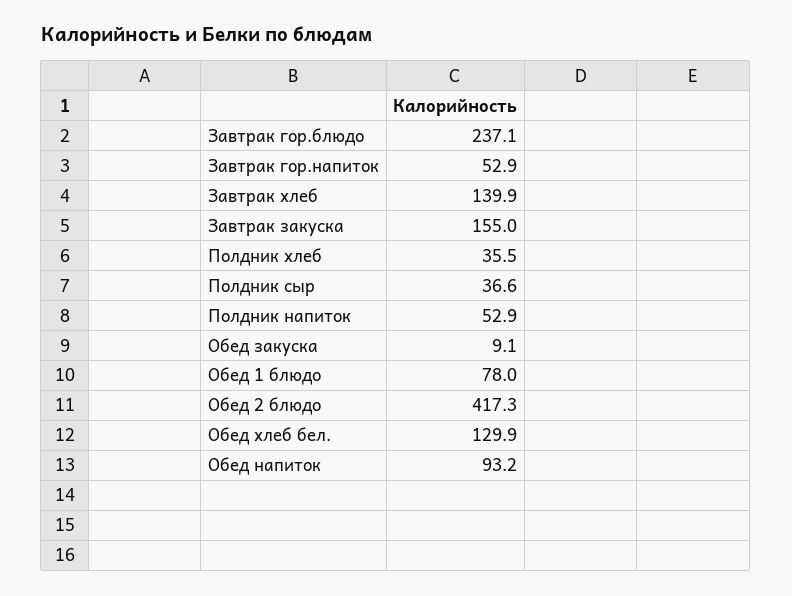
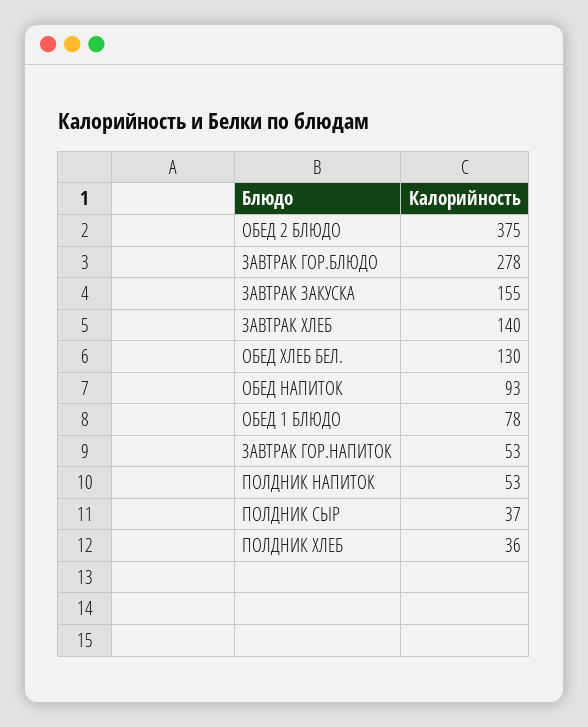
Завтрак гор.блюдо: 237.1 -> 278
Обед закуска: 9.1 -> none
Обед 2 блюдо: 417.3 -> 375

